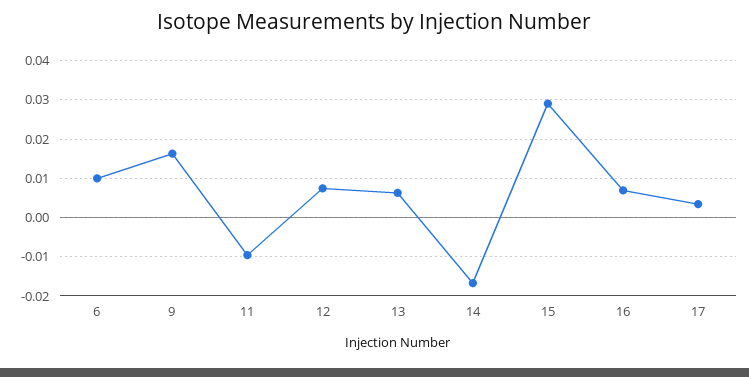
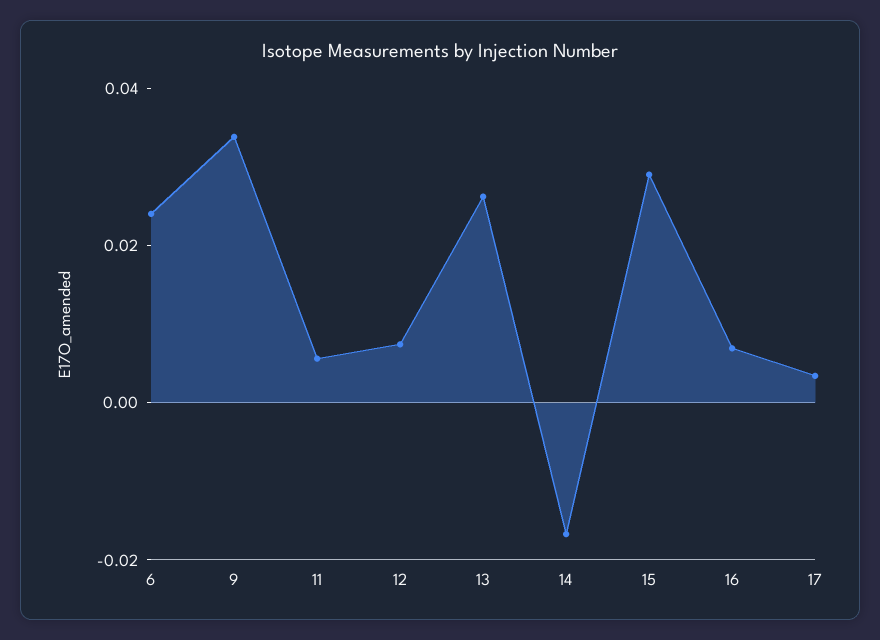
6: 0.01 -> 0.025
9: 0.016 -> 0.035
11: -0.01 -> 0.005
13: 0.006 -> 0.025

